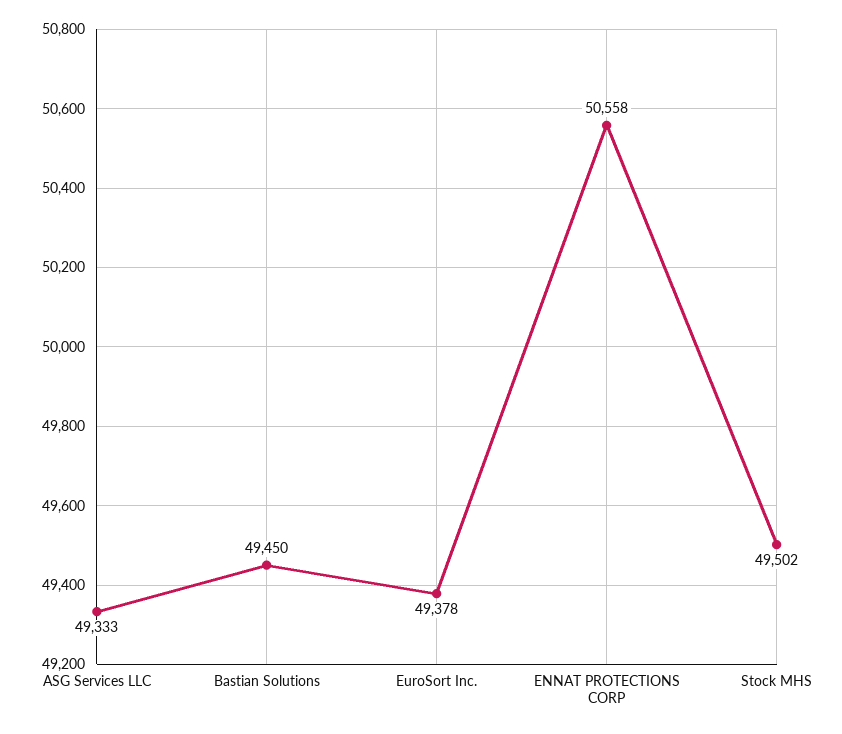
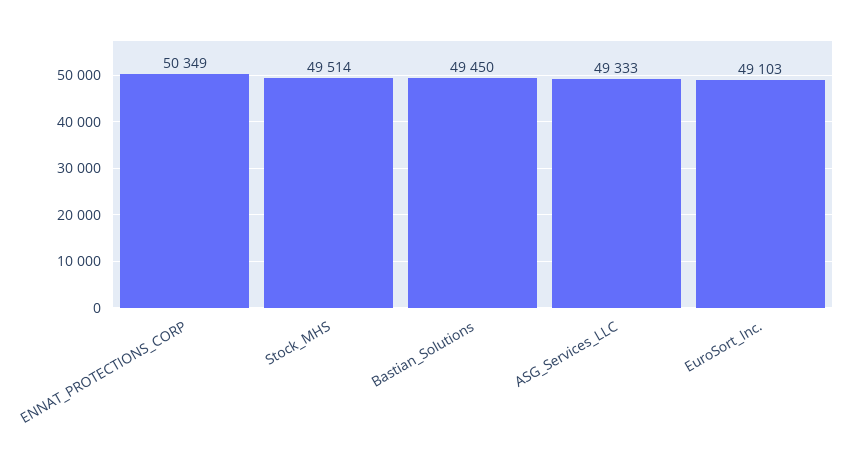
EuroSort Inc.: 49378 -> 49103
ENNAT PROTECTIONS CORP: 50558 -> 50349
Stock MHS: 49502 -> 49514

